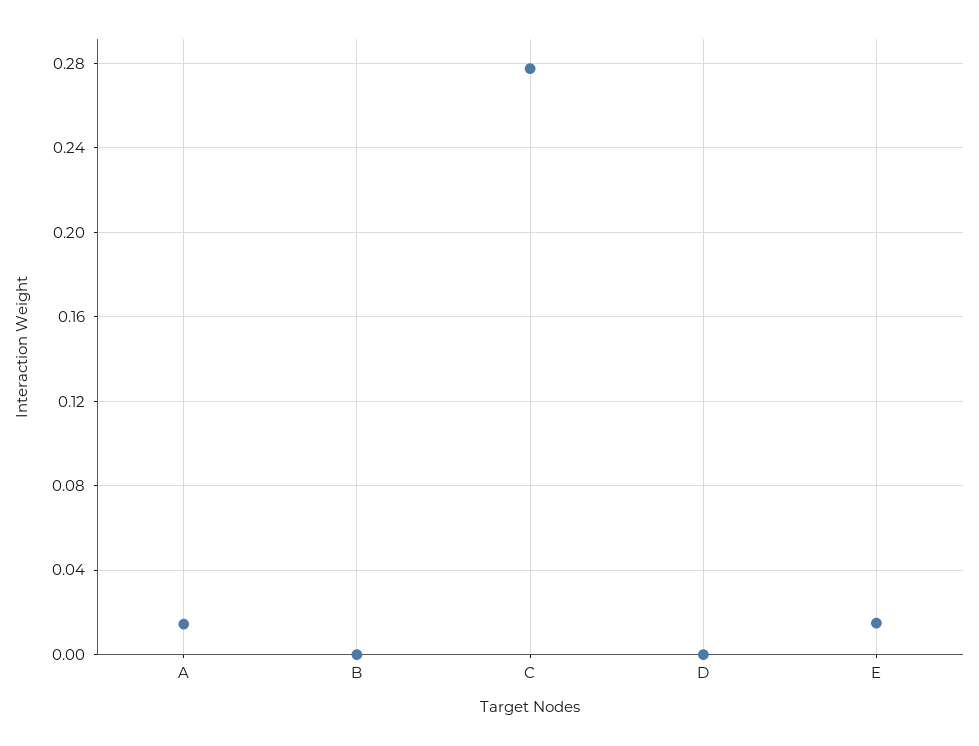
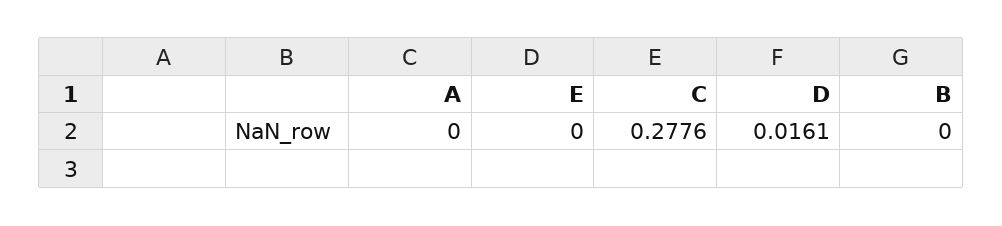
A: 0.015 -> 0
D: 0 -> 0.0161
E: 0.015 -> 0

